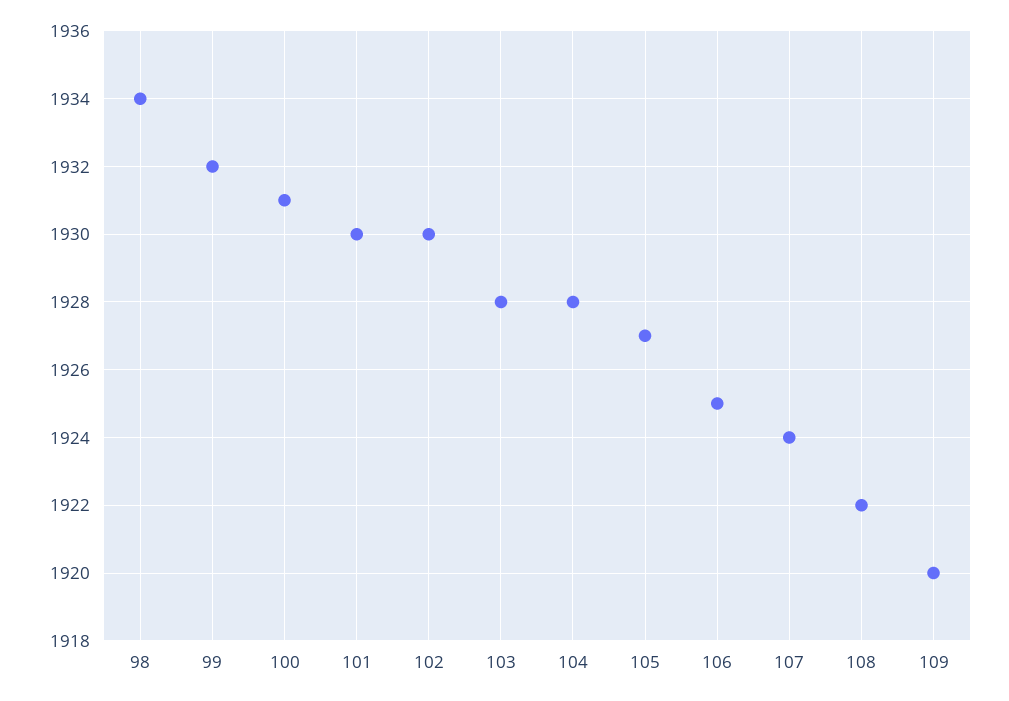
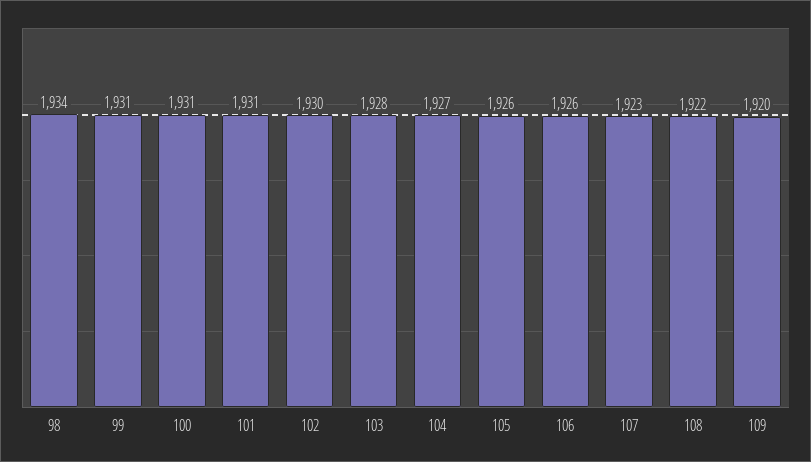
99: 1932 -> 1931
101: 1930 -> 1931
104: 1928 -> 1927
105: 1927 -> 1926
106: 1925 -> 1926
107: 1924 -> 1923

